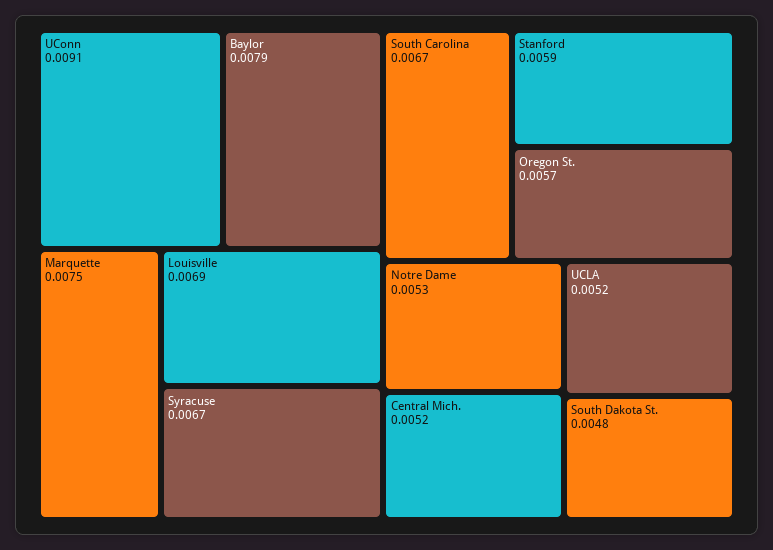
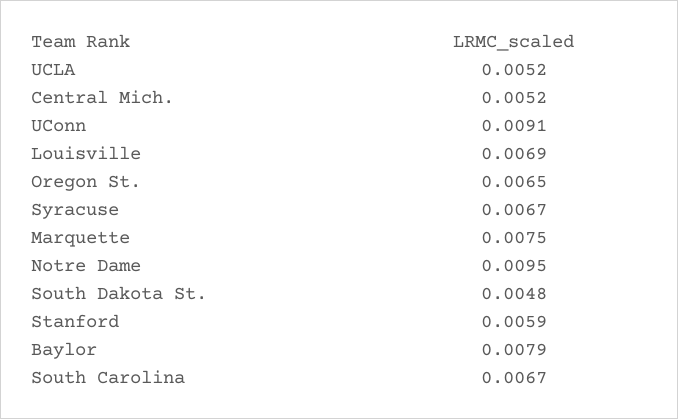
Oregon St.: 0.0057 -> 0.0065
Notre Dame: 0.0053 -> 0.0095

